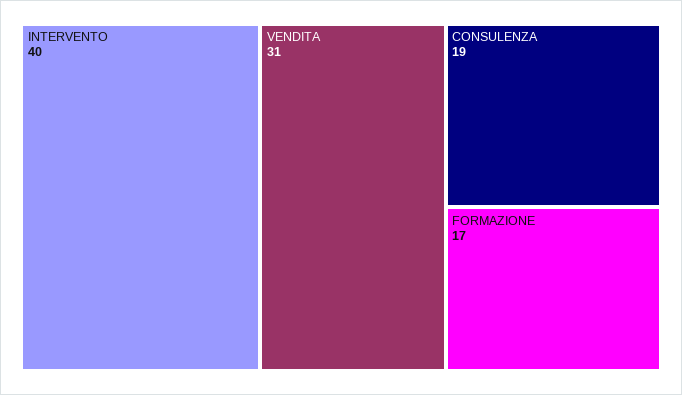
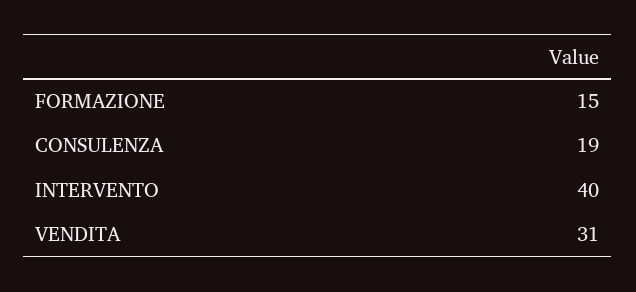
FORMAZIONE: 17 -> 15

